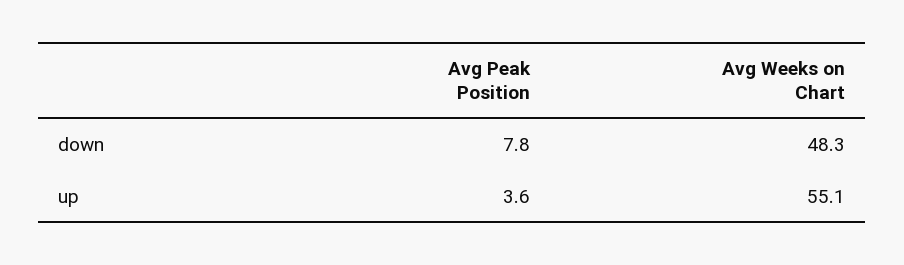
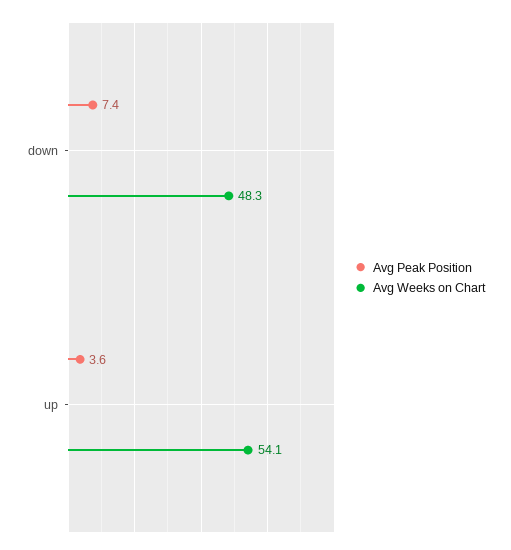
Avg Peak Position, down: 7.8 -> 7.4
Avg Weeks on Chart, up: 55.1 -> 54.1

